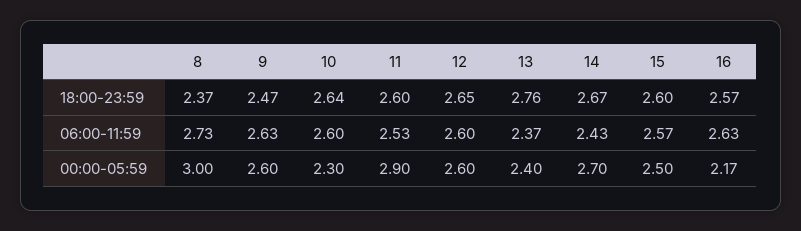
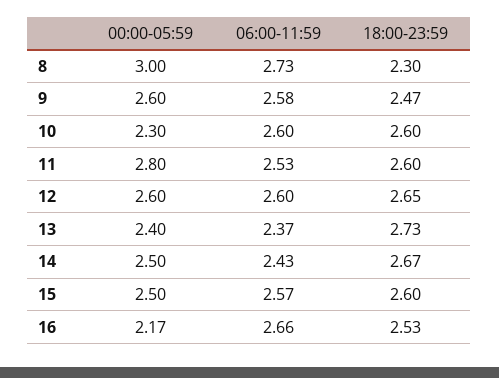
8, 18:00-23:59: 2.37 -> 2.3
10, 18:00-23:59: 2.64 -> 2.6
13, 18:00-23:59: 2.76 -> 2.73
16, 18:00-23:59: 2.57 -> 2.53
9, 06:00-11:59: 2.63 -> 2.58
16, 06:00-11:59: 2.63 -> 2.66
11, 00:00-05:59: 2.9 -> 2.8
14, 00:00-05:59: 2.7 -> 2.5

